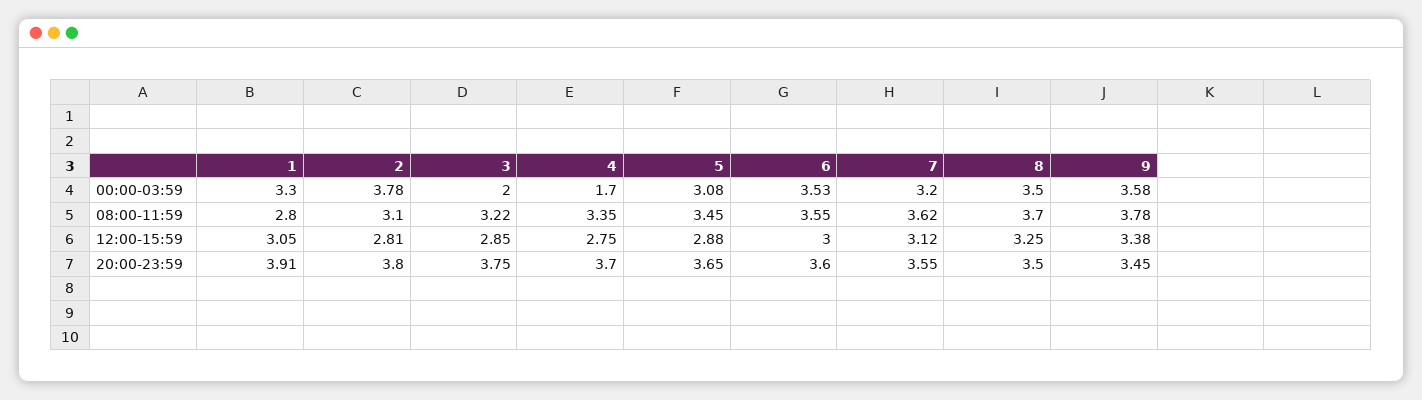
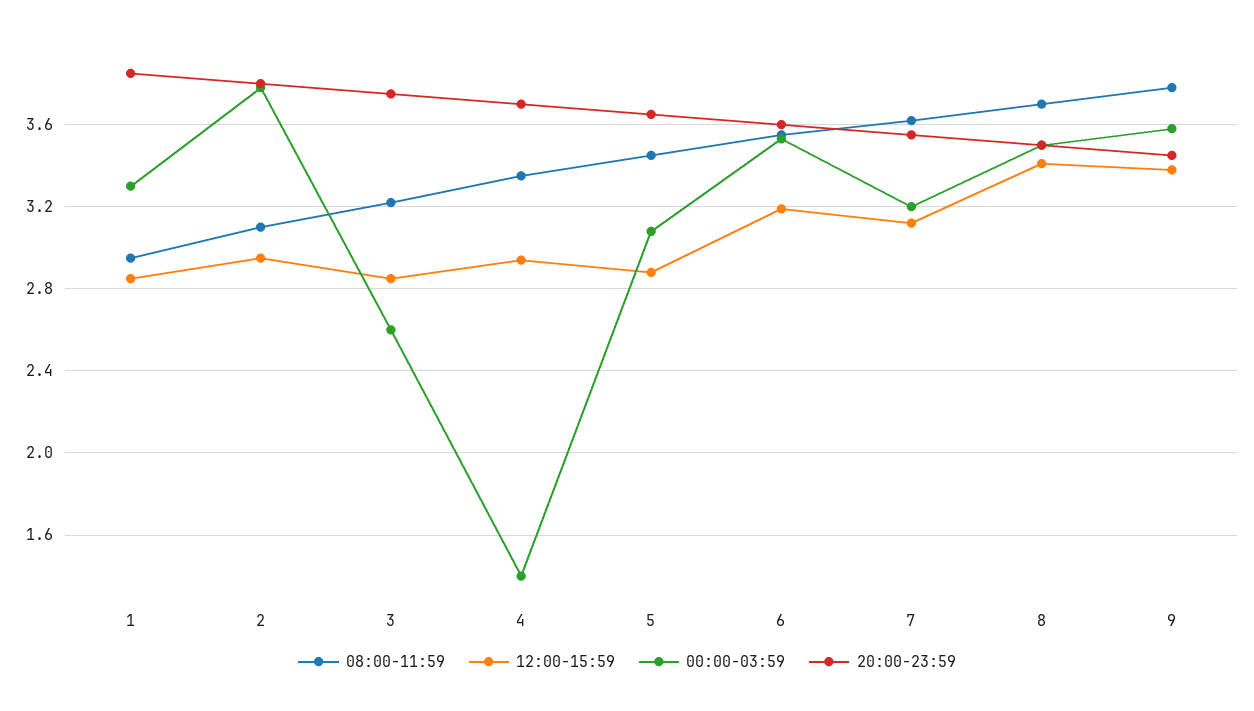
00:00-03:59, 3: 2 -> 2.6
00:00-03:59, 4: 1.7 -> 1.4
08:00-11:59, 1: 2.8 -> 2.95
12:00-15:59, 1: 3.05 -> 2.85
12:00-15:59, 2: 2.81 -> 2.95
12:00-15:59, 4: 2.75 -> 2.95
12:00-15:59, 6: 3 -> 3.2
12:00-15:59, 8: 3.25 -> 3.4
20:00-23:59, 1: 3.91 -> 3.85

